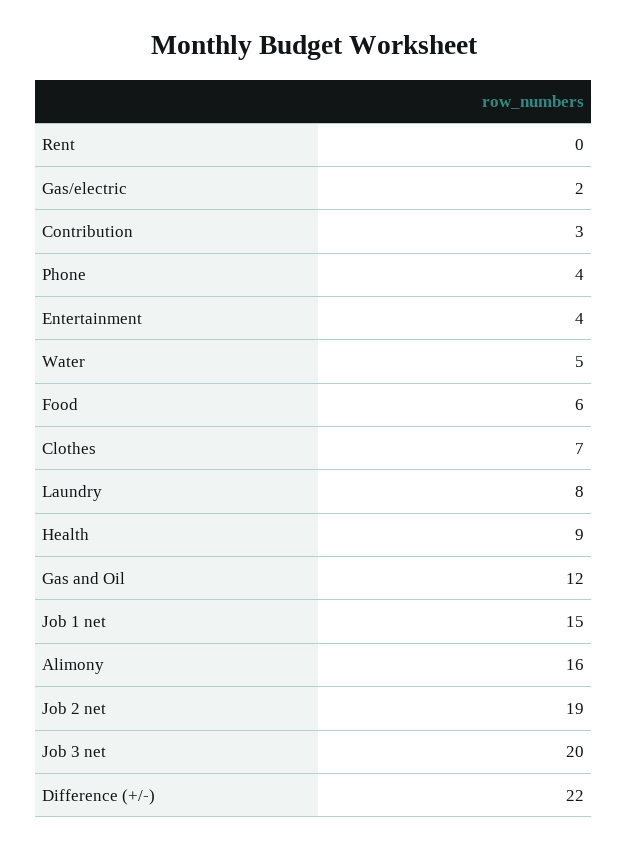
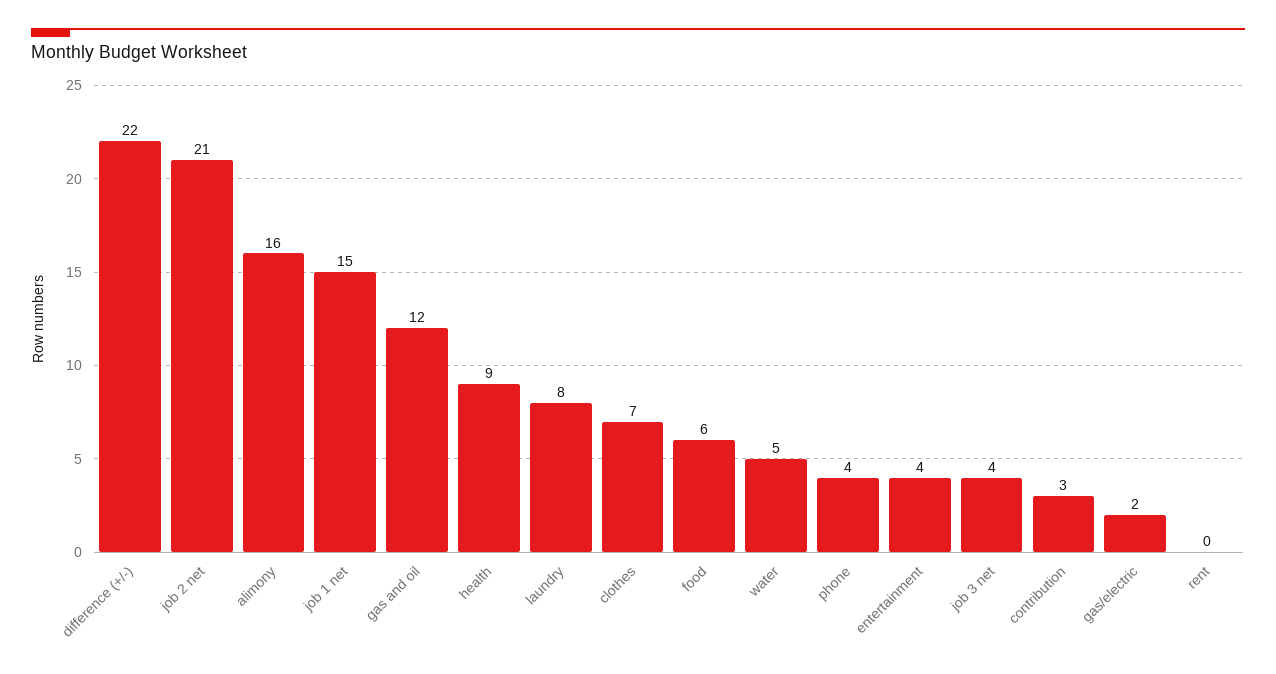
Job 2 net: 19 -> 21
Job 3 net: 20 -> 4

